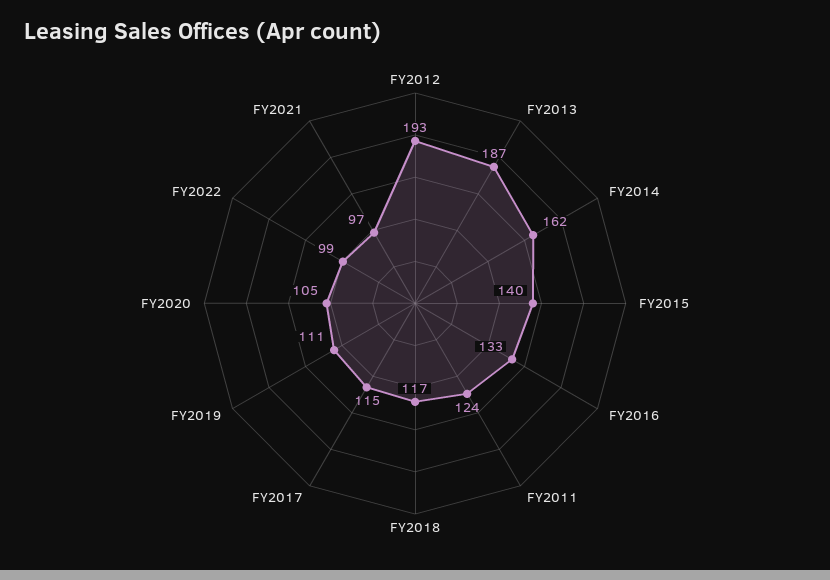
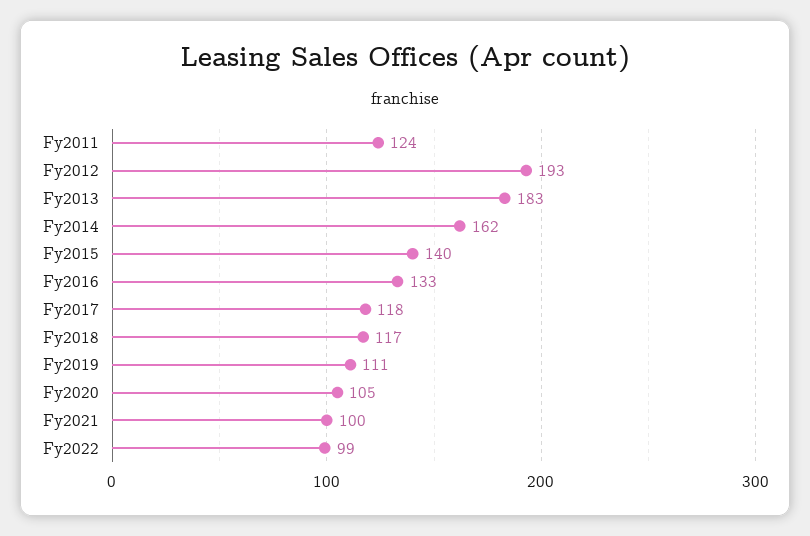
FY2013: 187 -> 183
FY2017: 115 -> 118
FY2021: 97 -> 100

